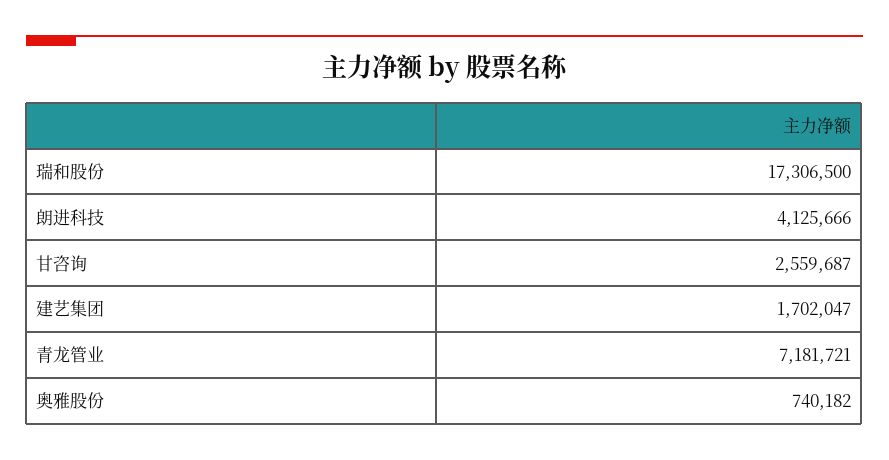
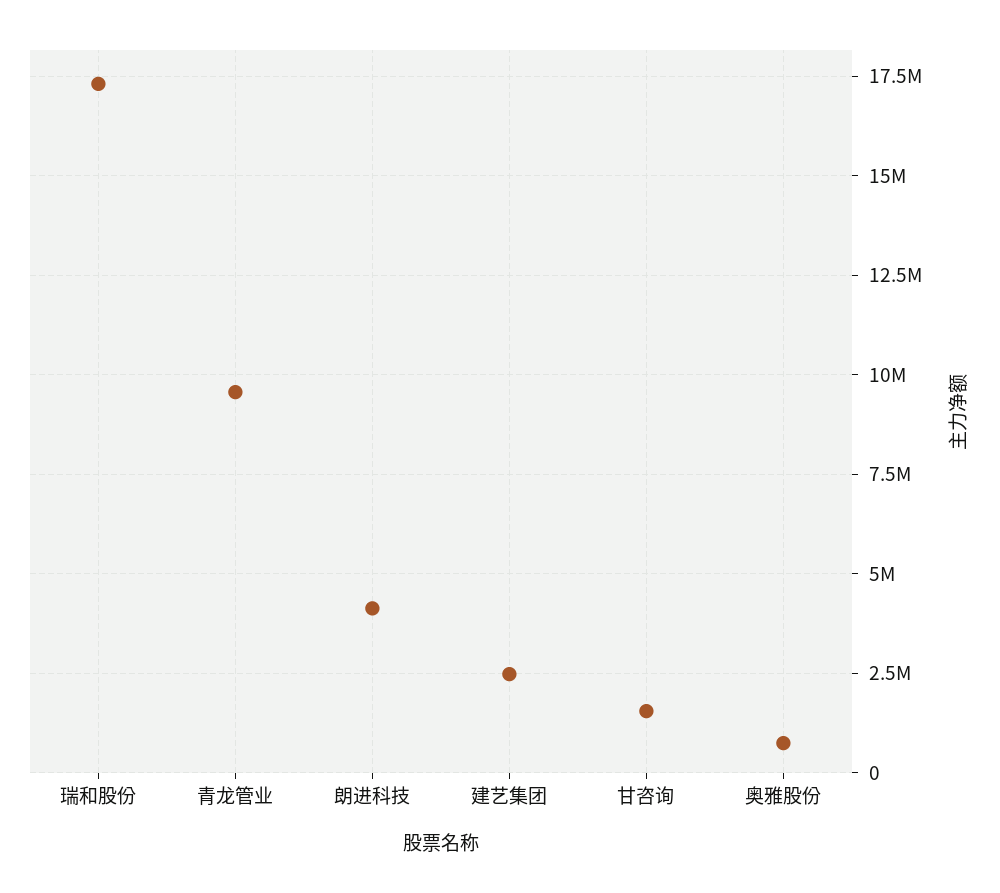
甘咨询: 2559687 -> 1500000
建艺集团: 1702047 -> 2500000
青龙管业: 7181721 -> 9500000

